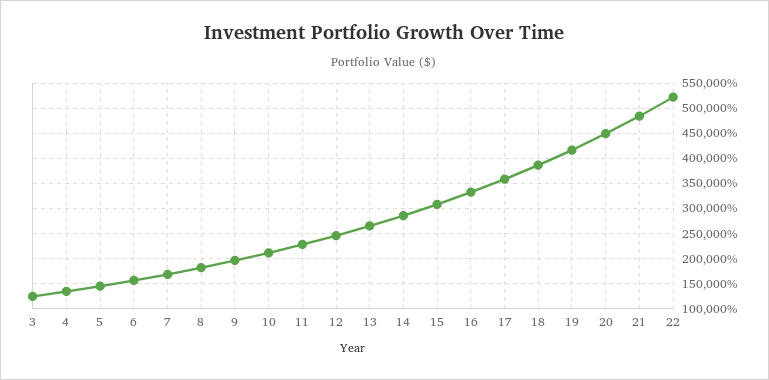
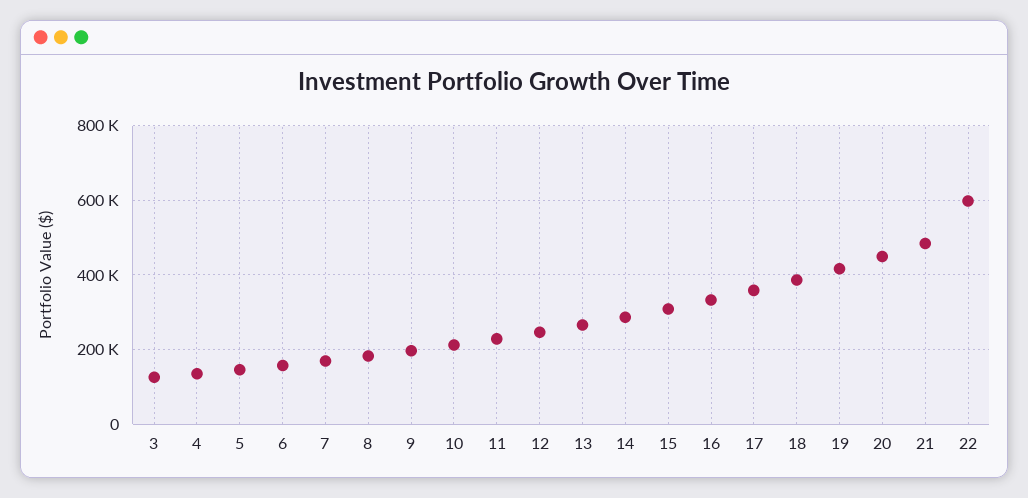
22: 525000 -> 600000

